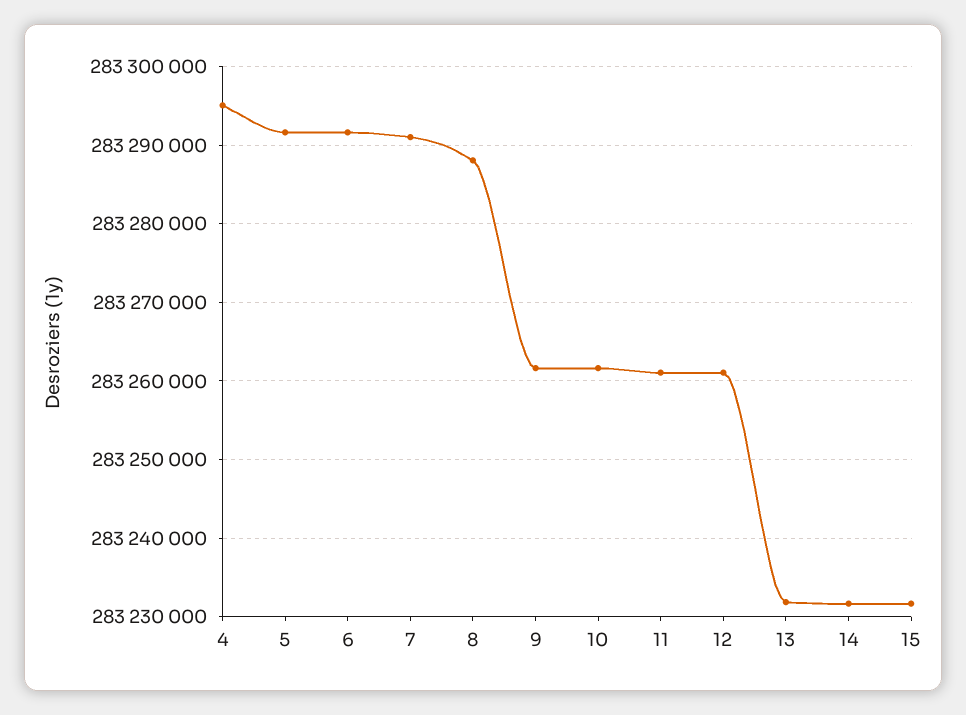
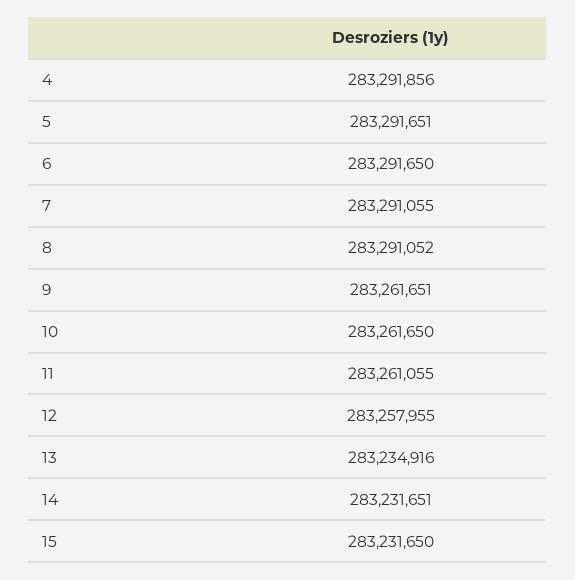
4: 283295000 -> 283291856
8: 283288000 -> 283291052
12: 283261000 -> 283257955
13: 283232000 -> 283234916

